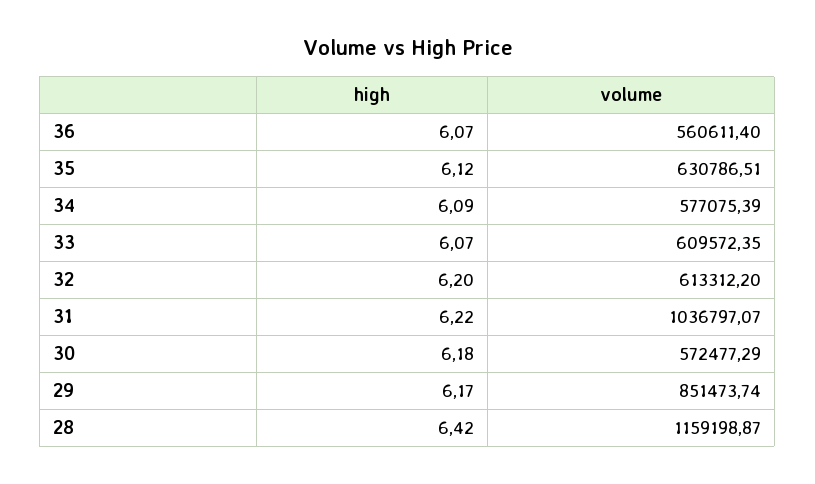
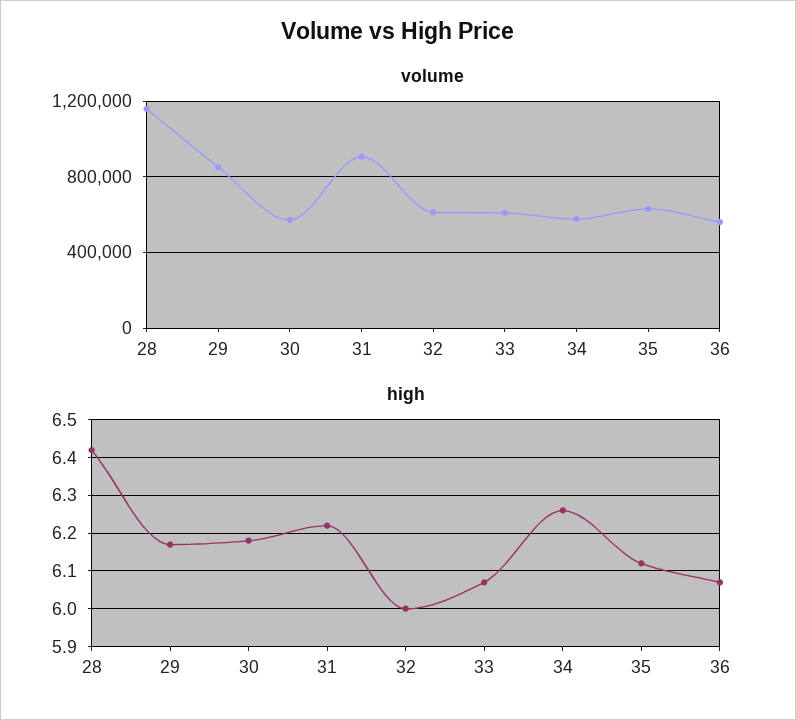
high, 34: 6.09 -> 6.25
high, 32: 6.2 -> 6
volume, 31: 1036797.07 -> 900000

